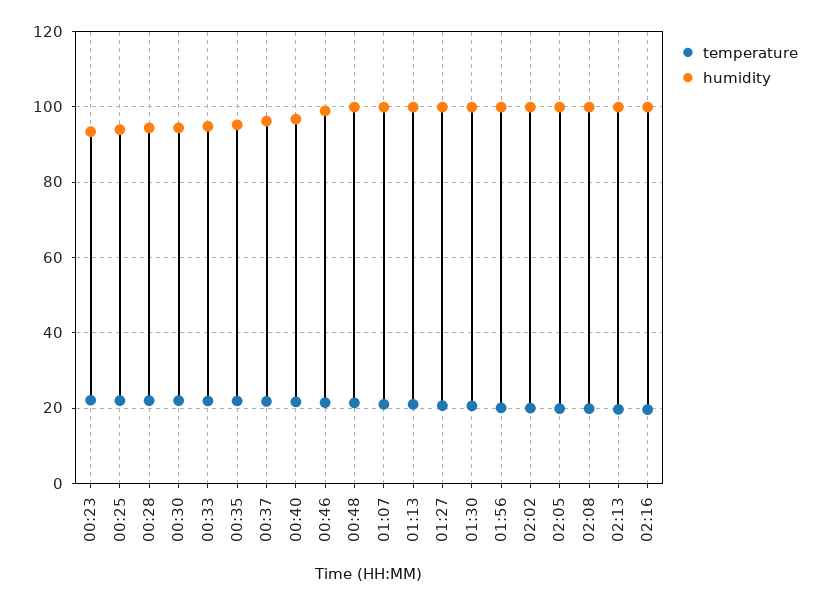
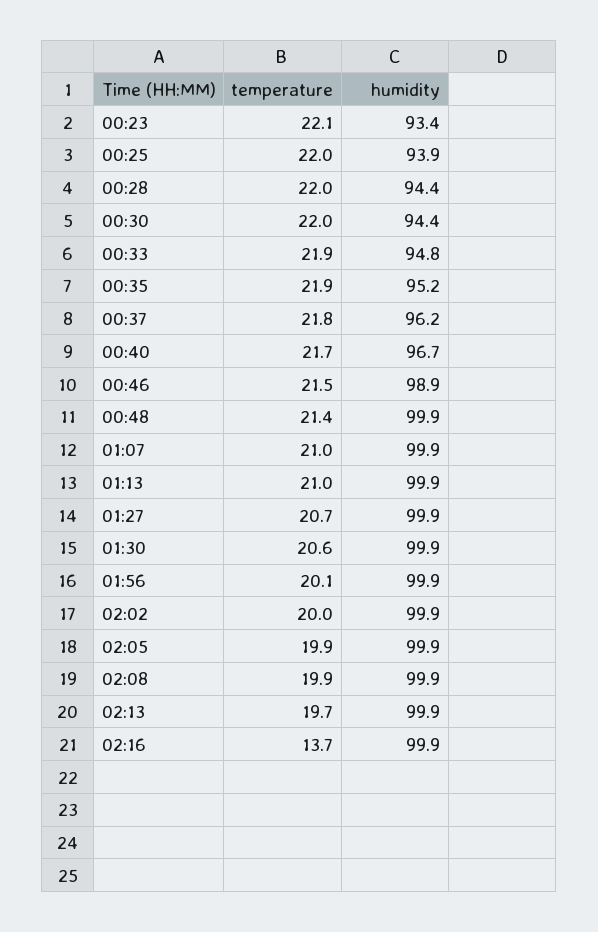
temperature, 02:16: 20 -> 13.7

